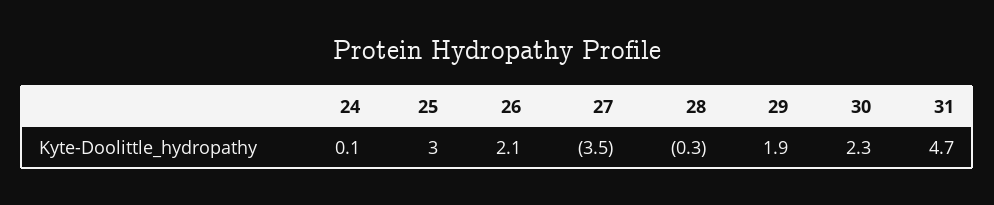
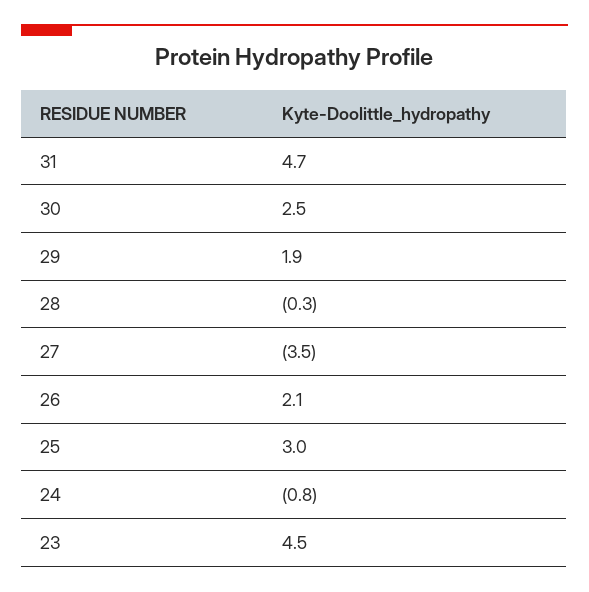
24: 0.1 -> -0.8
30: 2.3 -> 2.5
23: none -> 4.5

